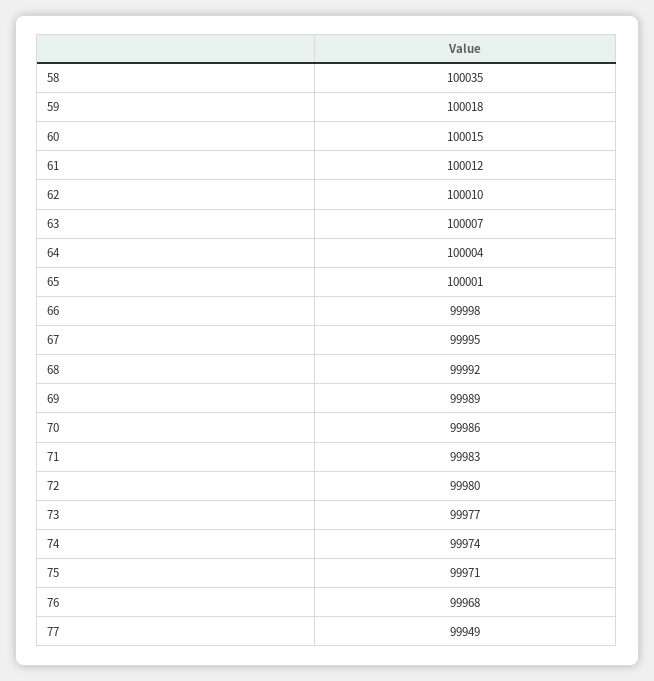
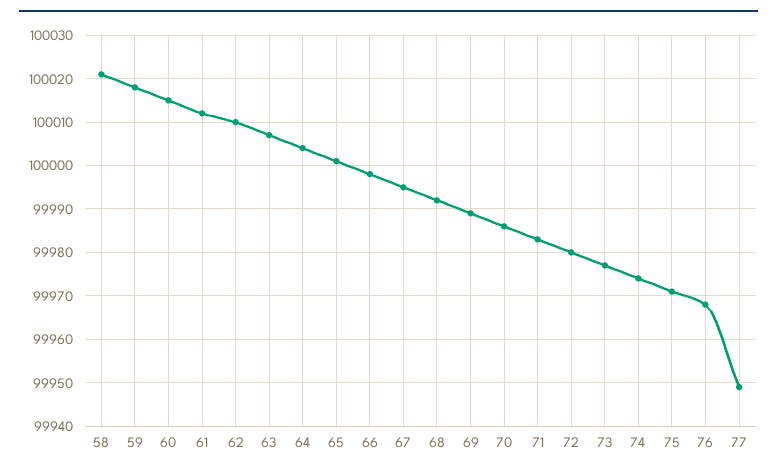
58: 100035 -> 100020

